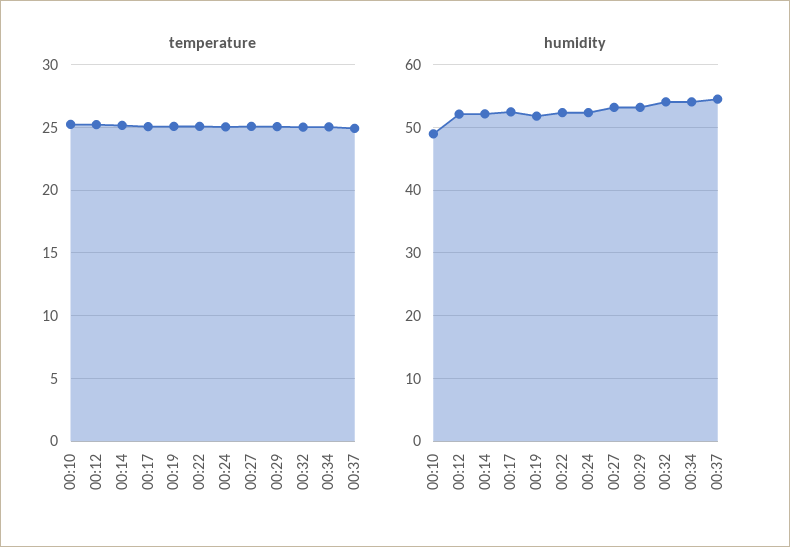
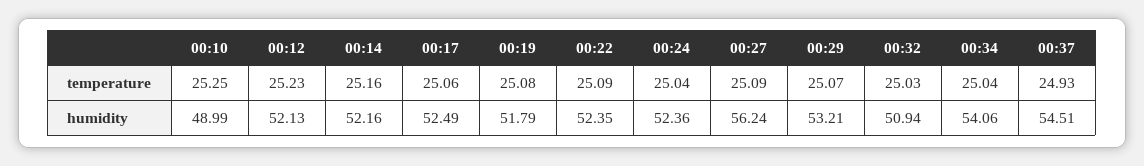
humidity, 00:27: 53 -> 56.24
humidity, 00:32: 54 -> 50.94

